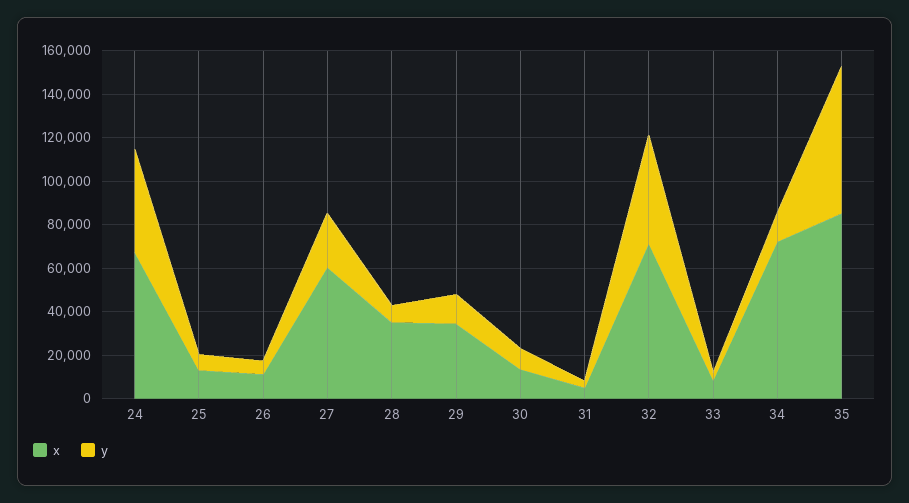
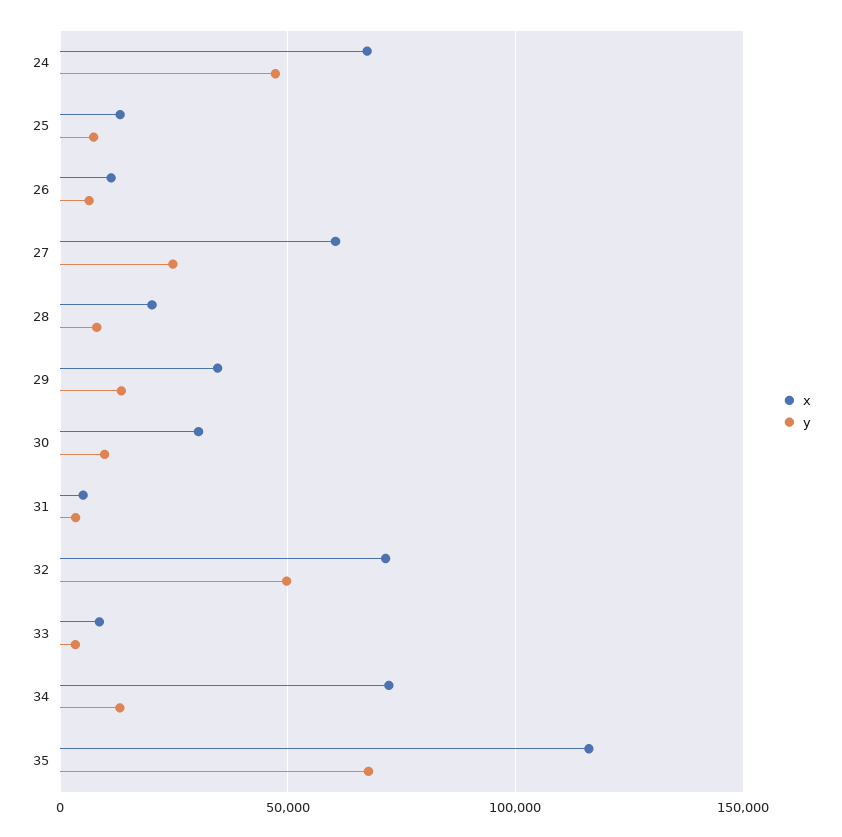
x, 28: 35000 -> 20000
x, 30: 15000 -> 30000
x, 35: 85000 -> 115000

